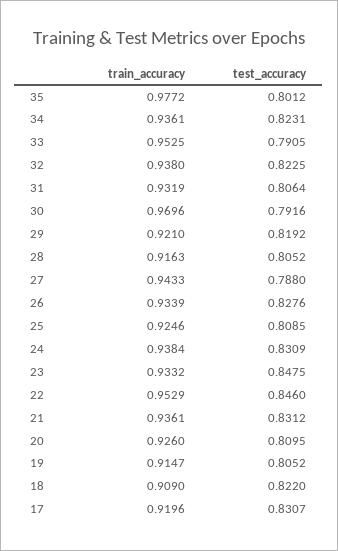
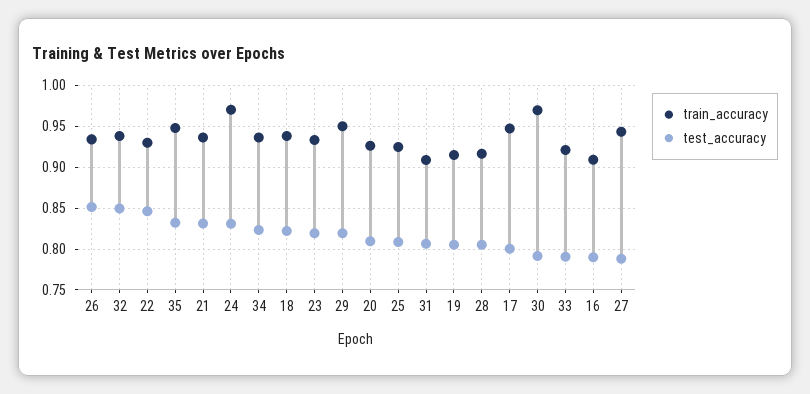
train_accuracy, 35: 0.9772 -> 0.95
test_accuracy, 35: 0.8012 -> 0.83
train_accuracy, 33: 0.9525 -> 0.92
test_accuracy, 32: 0.8225 -> 0.85
train_accuracy, 31: 0.9319 -> 0.91
train_accuracy, 29: 0.921 -> 0.95
test_accuracy, 26: 0.8276 -> 0.85
train_accuracy, 24: 0.9384 -> 0.97
test_accuracy, 23: 0.8475 -> 0.82
train_accuracy, 22: 0.9529 -> 0.93
train_accuracy, 18: 0.909 -> 0.94
train_accuracy, 17: 0.9196 -> 0.95
test_accuracy, 17: 0.8307 -> 0.8
train_accuracy, 16: none -> 0.91
test_accuracy, 16: none -> 0.79

